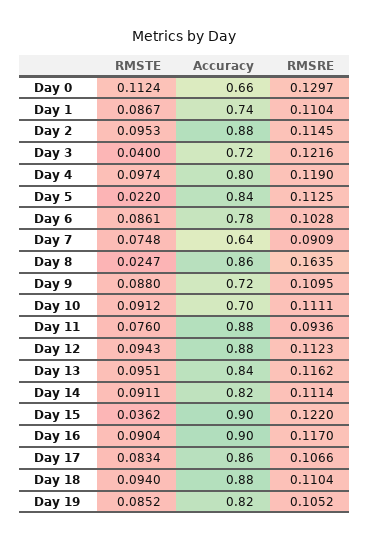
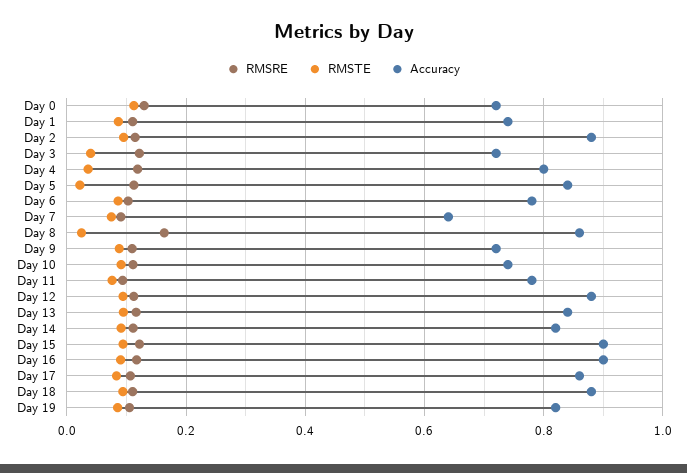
Accuracy, Day 0: 0.66 -> 0.72
RMSTE, Day 4: 0.0974 -> 0.04
Accuracy, Day 10: 0.7 -> 0.74
Accuracy, Day 11: 0.88 -> 0.78
RMSTE, Day 15: 0.0362 -> 0.1

